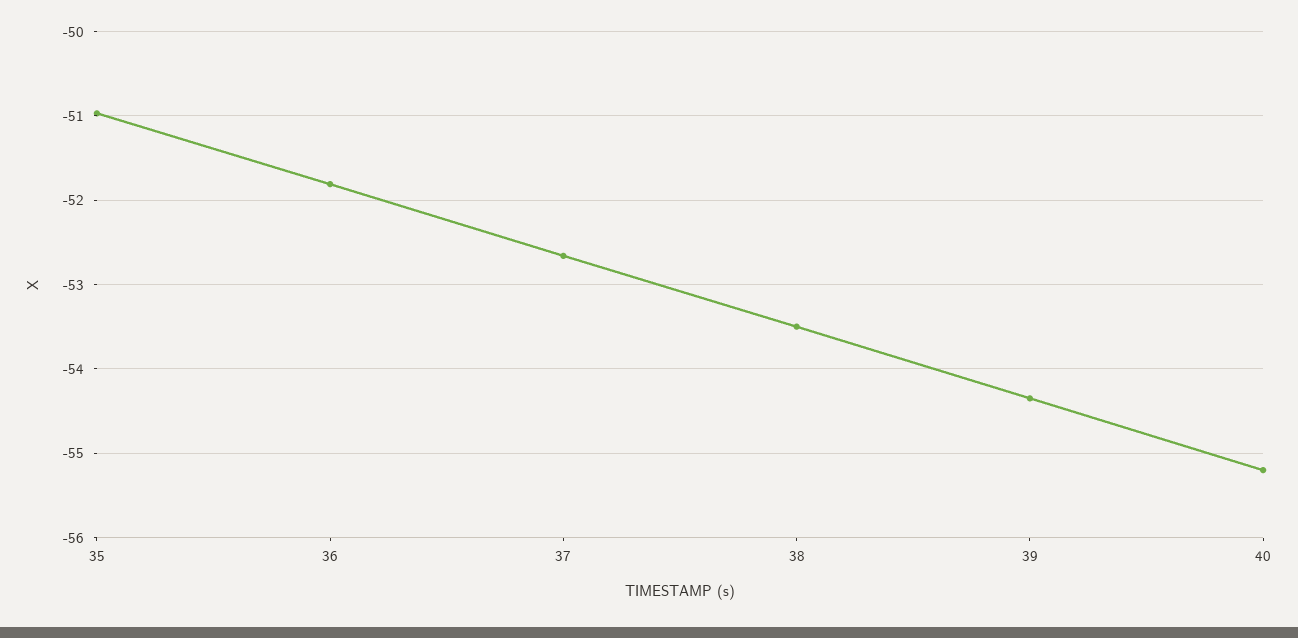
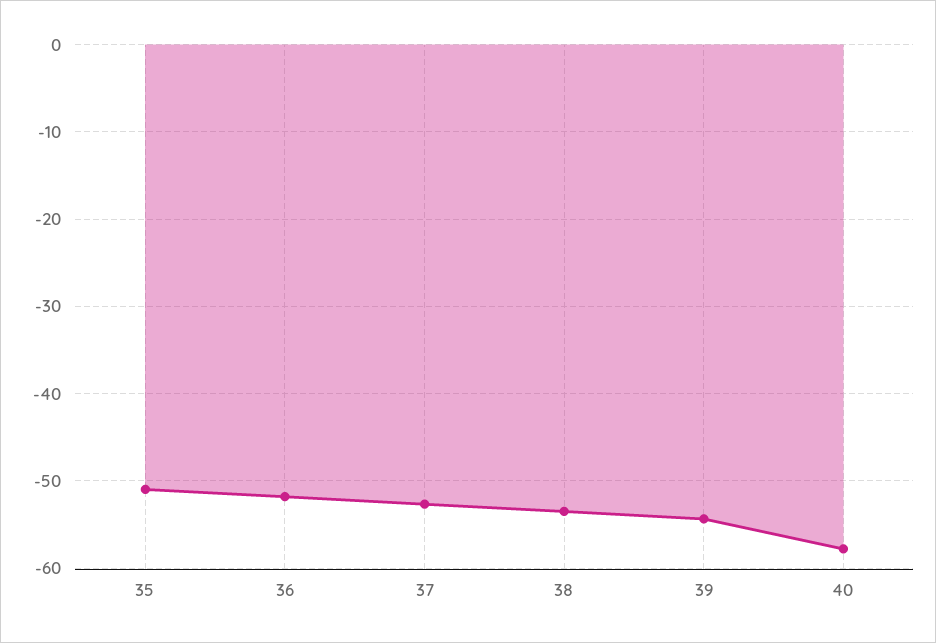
40: -55.2 -> -58

